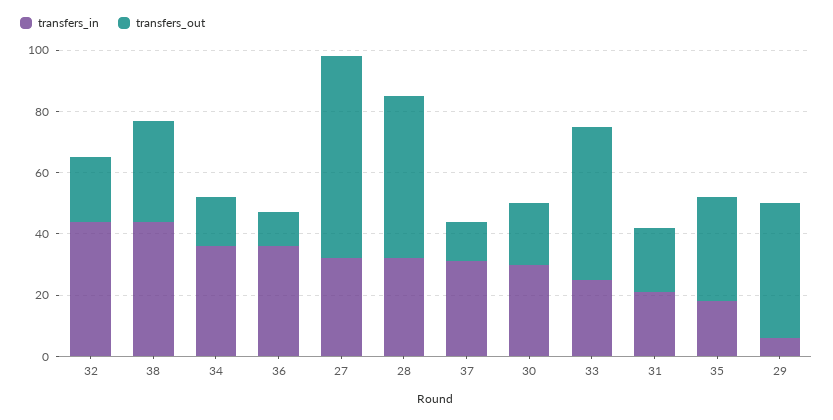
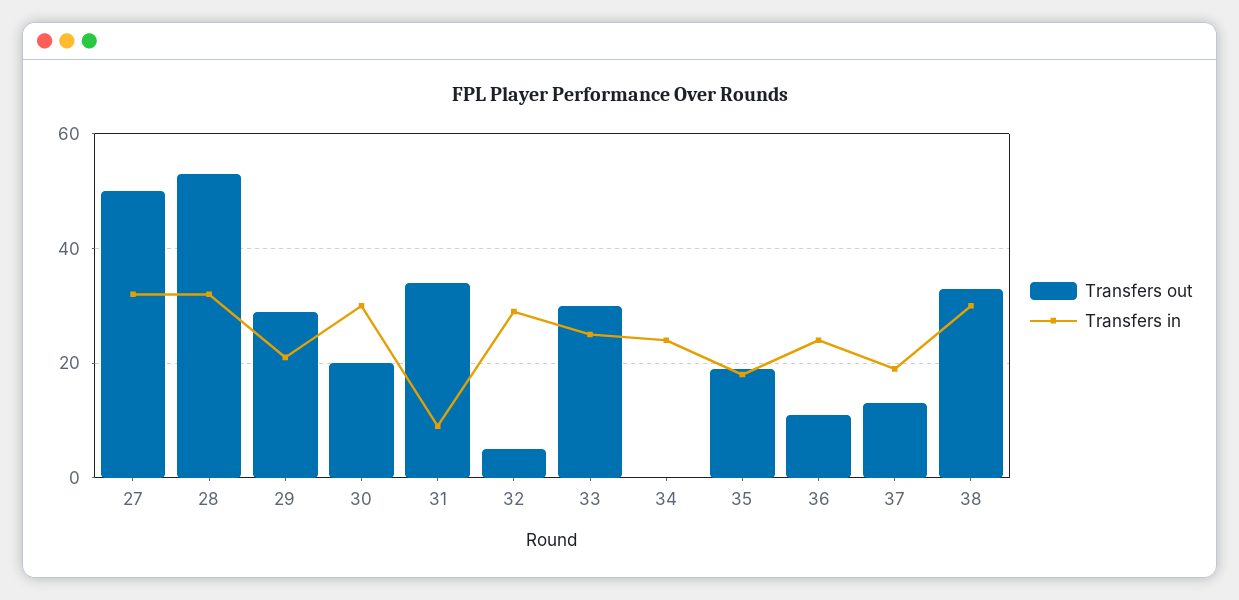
transfers_in, 32: 45 -> 30
transfers_out, 32: 20 -> 5
transfers_in, 38: 45 -> 30
transfers_in, 34: 35 -> 25
transfers_out, 34: 15 -> 0
transfers_in, 36: 35 -> 25
transfers_out, 27: 65 -> 50
transfers_in, 37: 30 -> 20
transfers_out, 33: 50 -> 30
transfers_in, 31: 20 -> 10
transfers_out, 31: 20 -> 35
transfers_out, 35: 35 -> 20
transfers_in, 29: 5 -> 20
transfers_out, 29: 45 -> 30

